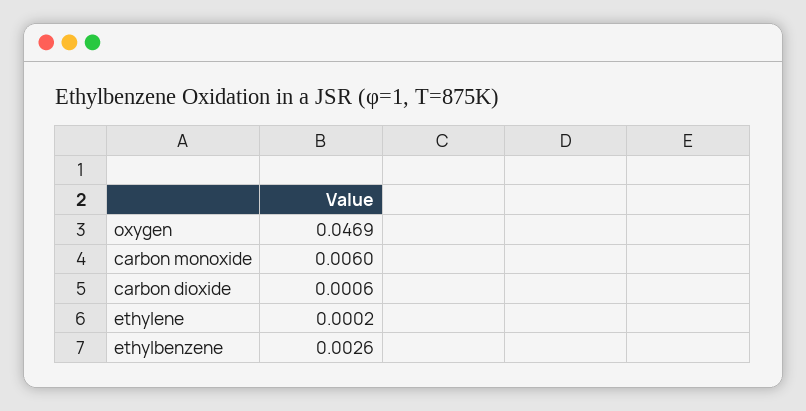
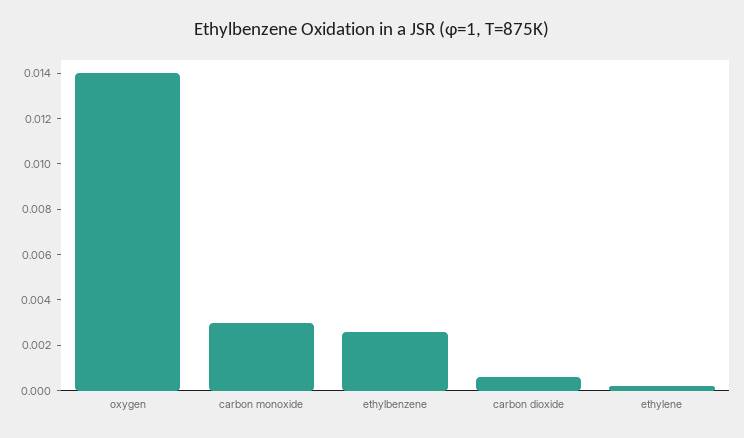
oxygen: 0.0469 -> 0.014
carbon monoxide: 0.006 -> 0.003

